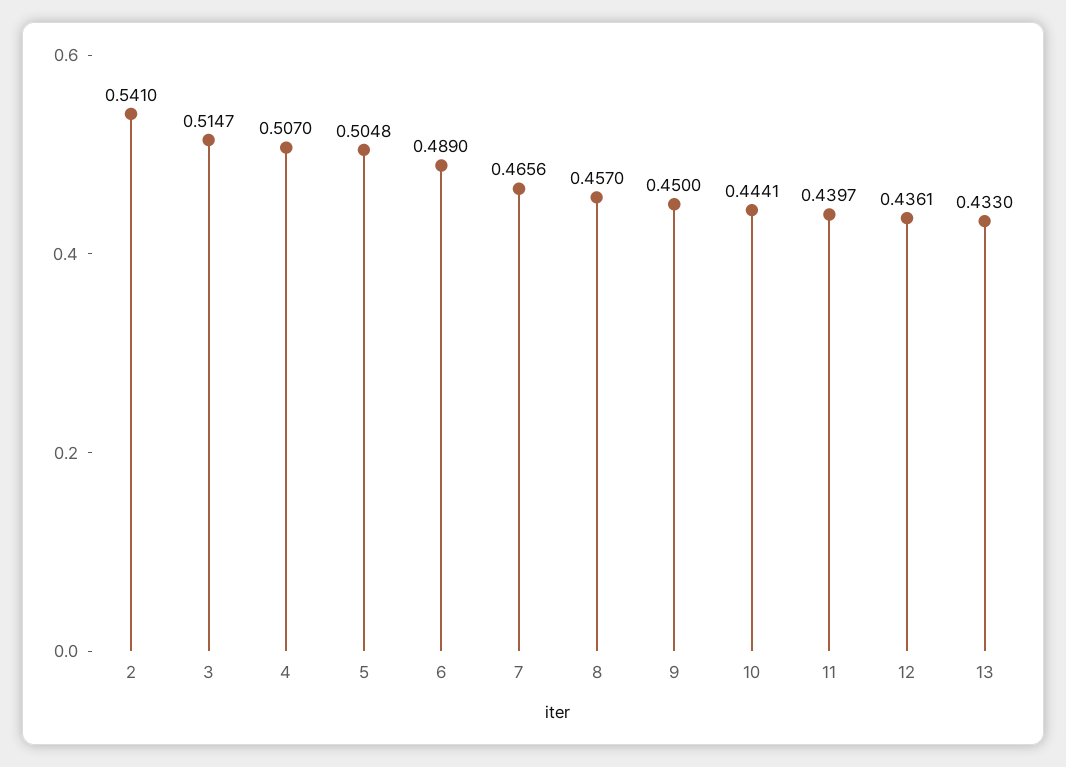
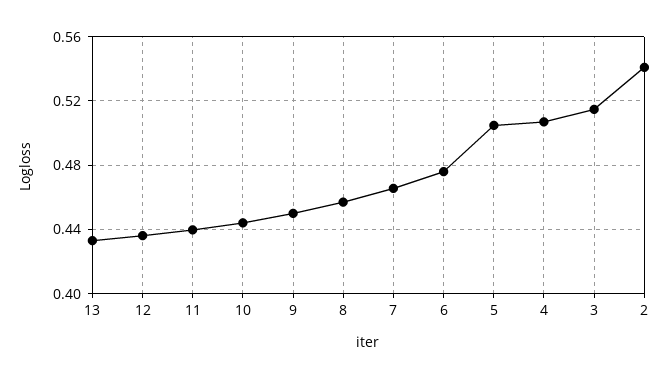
6: 0.489 -> 0.475

